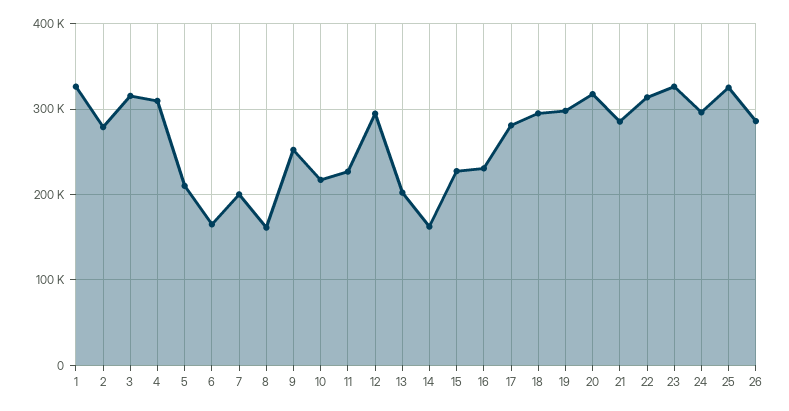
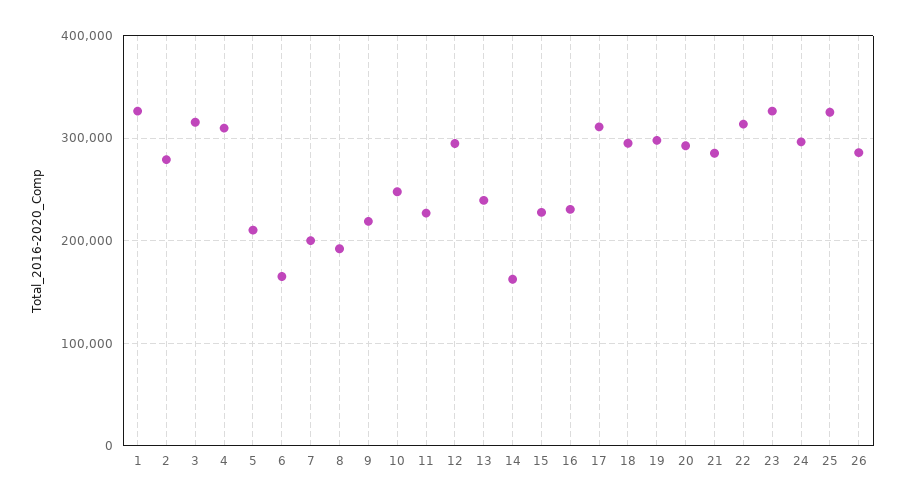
8: 160000 -> 190000
9: 250000 -> 220000
10: 220000 -> 250000
13: 200000 -> 240000
17: 280000 -> 310000
20: 320000 -> 290000

